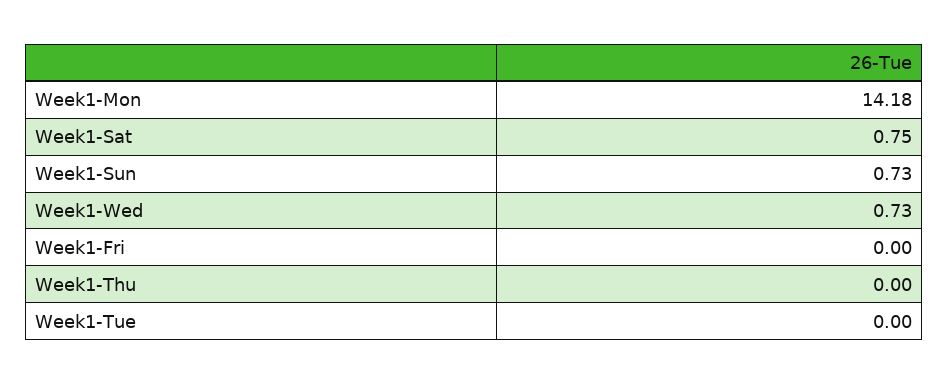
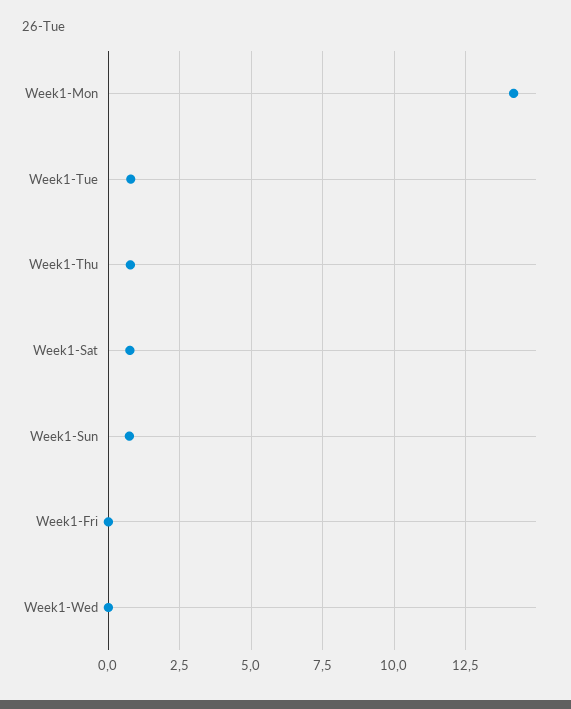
Week1-Wed: 0.73 -> 0
Week1-Thu: 0 -> 0.75
Week1-Tue: 0 -> 0.75

